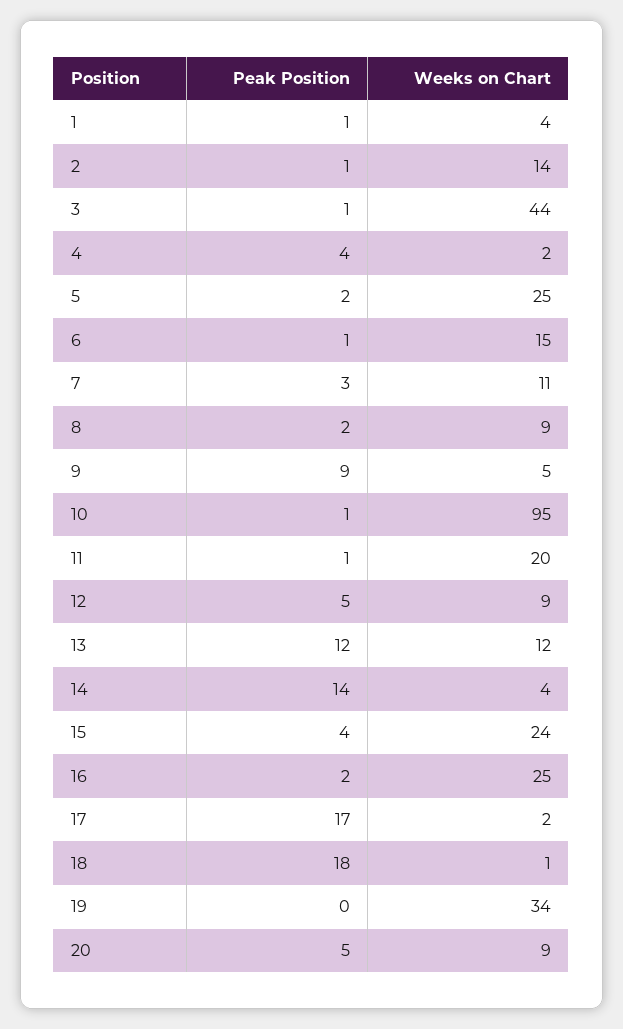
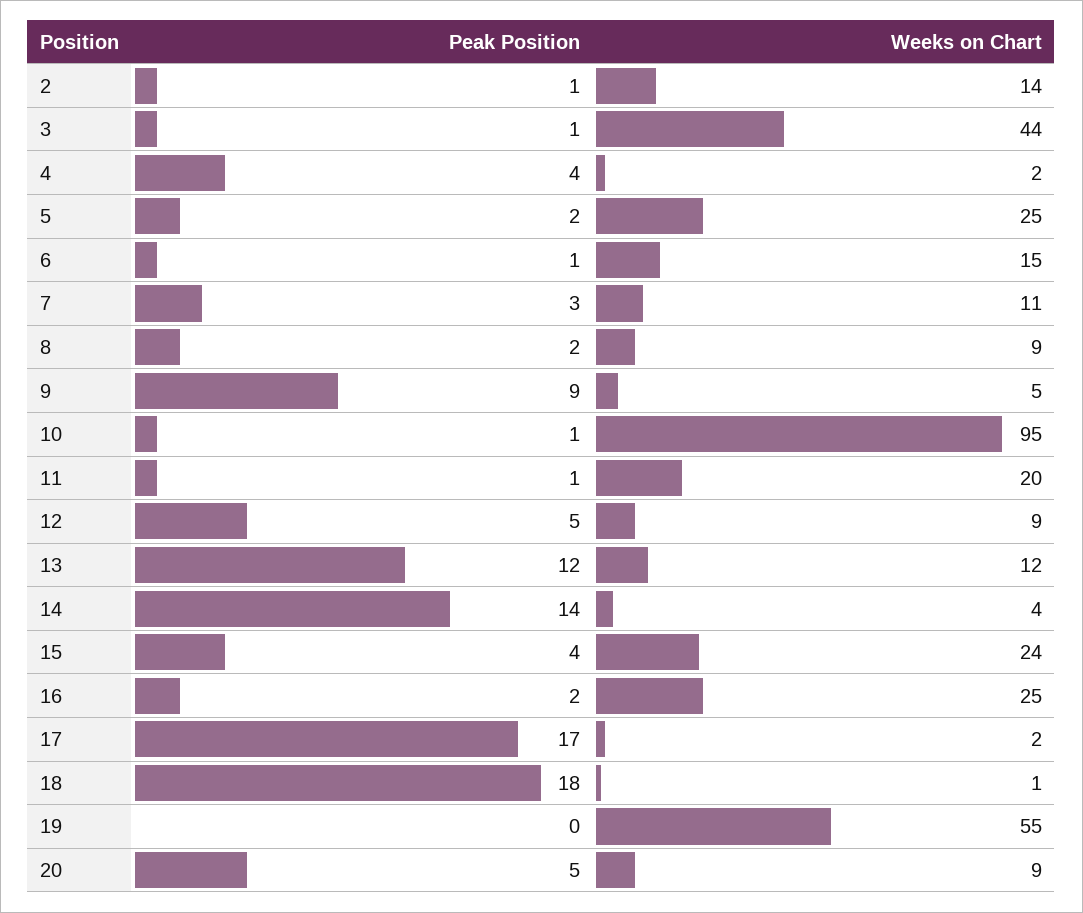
Peak Position, 1: 1 -> none
Weeks on Chart, 1: 4 -> none
Weeks on Chart, 19: 34 -> 55

